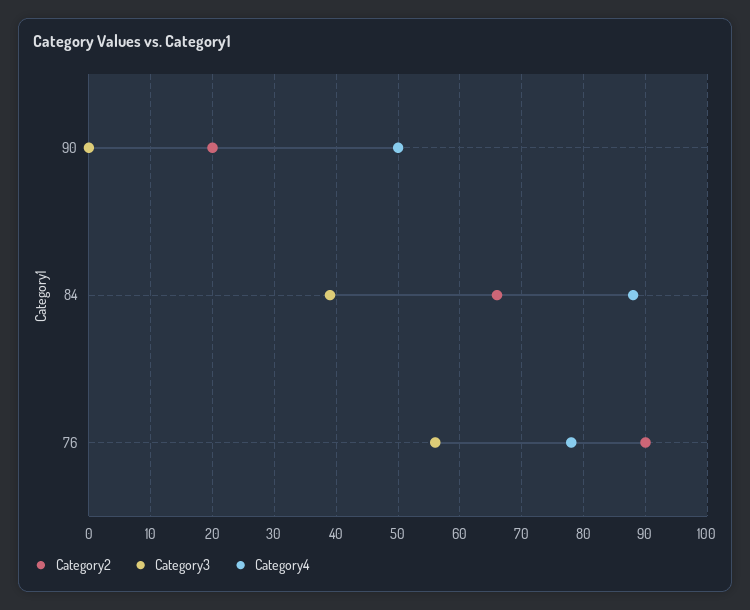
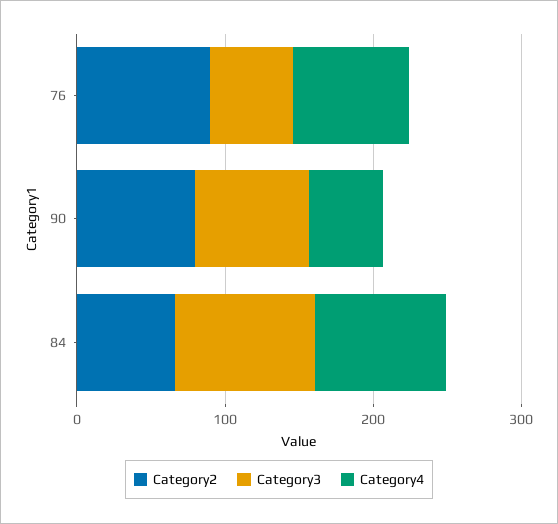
Category2, 90: 20 -> 80
Category3, 90: 0 -> 80
Category3, 84: 39 -> 100

